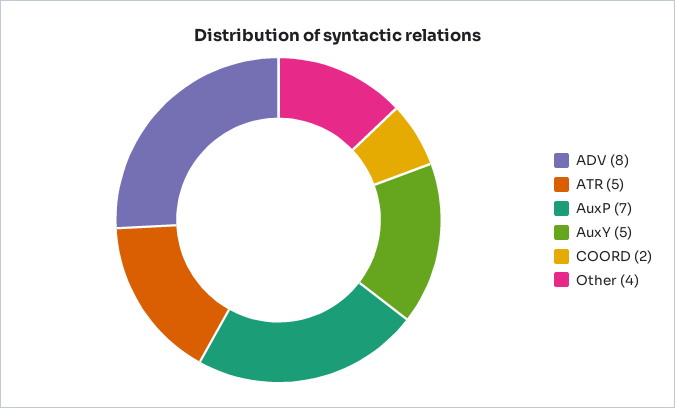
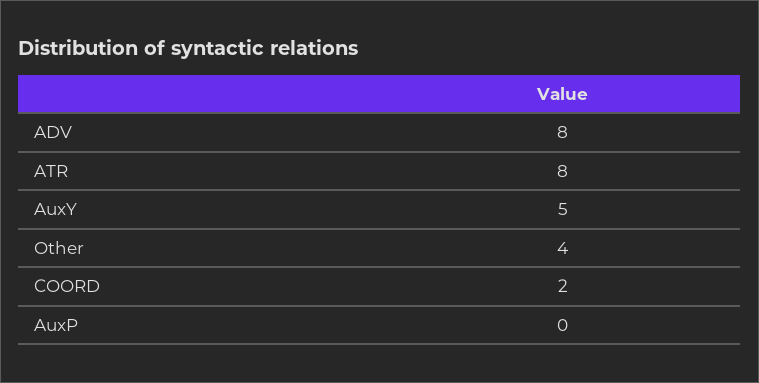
ATR: 5 -> 8
AuxP: 7 -> 0

